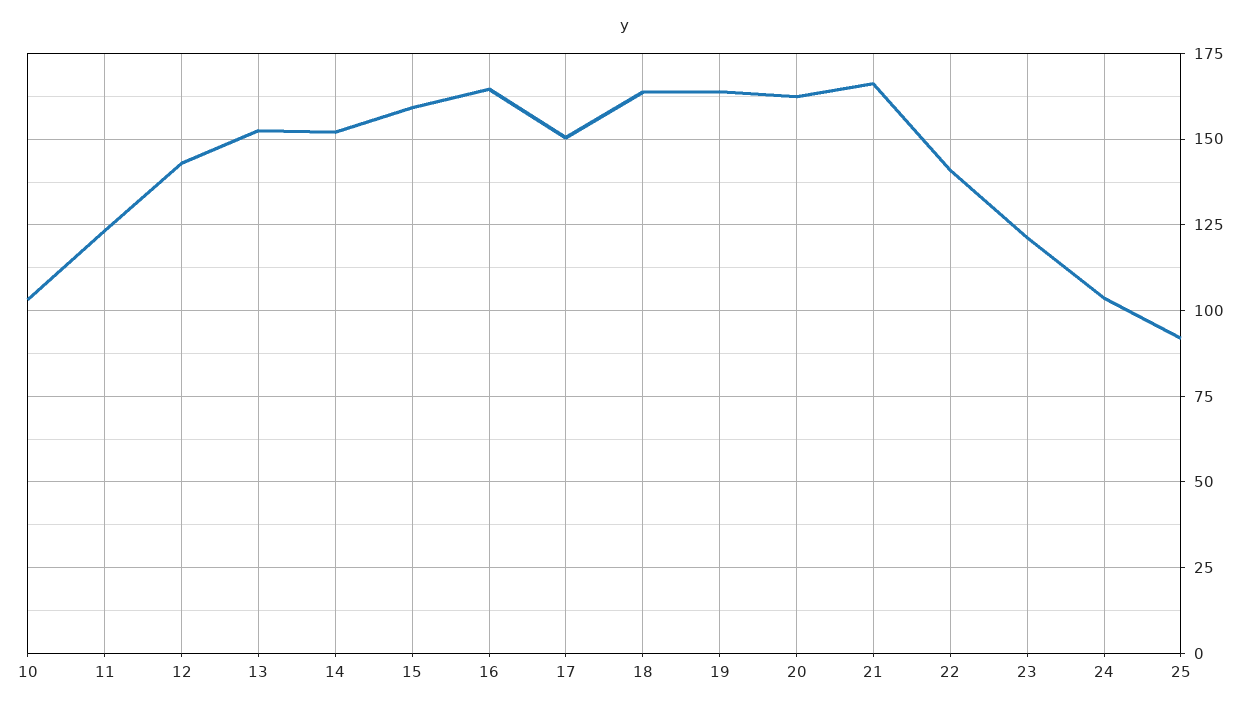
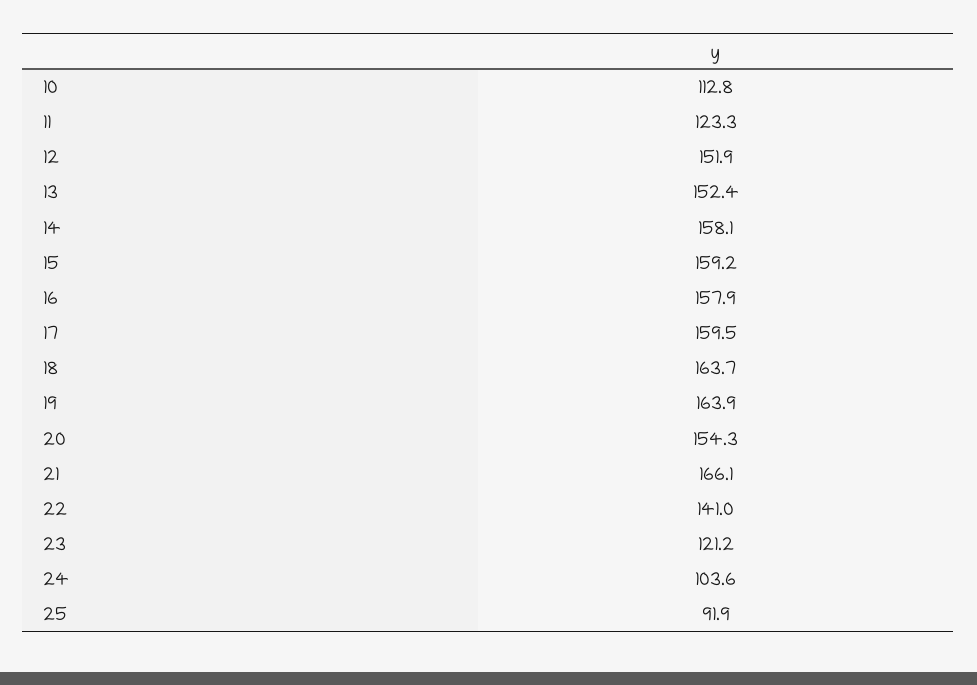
10: 102.5 -> 112.8
12: 142.5 -> 151.9
14: 152.5 -> 158.1
16: 165 -> 157.9
17: 150 -> 159.5
20: 162.5 -> 154.3

